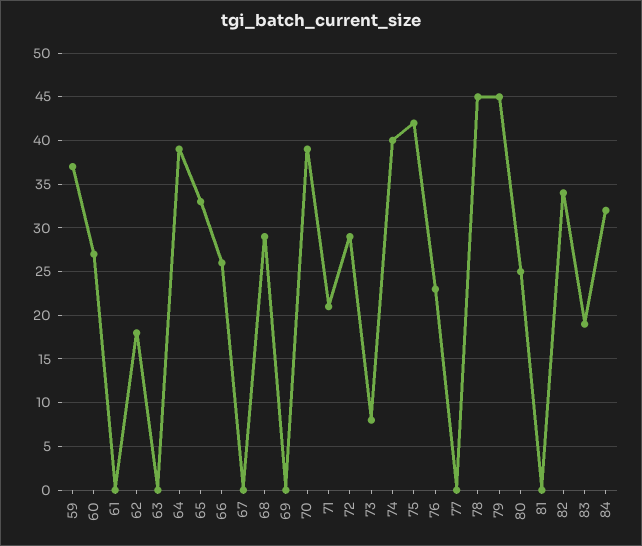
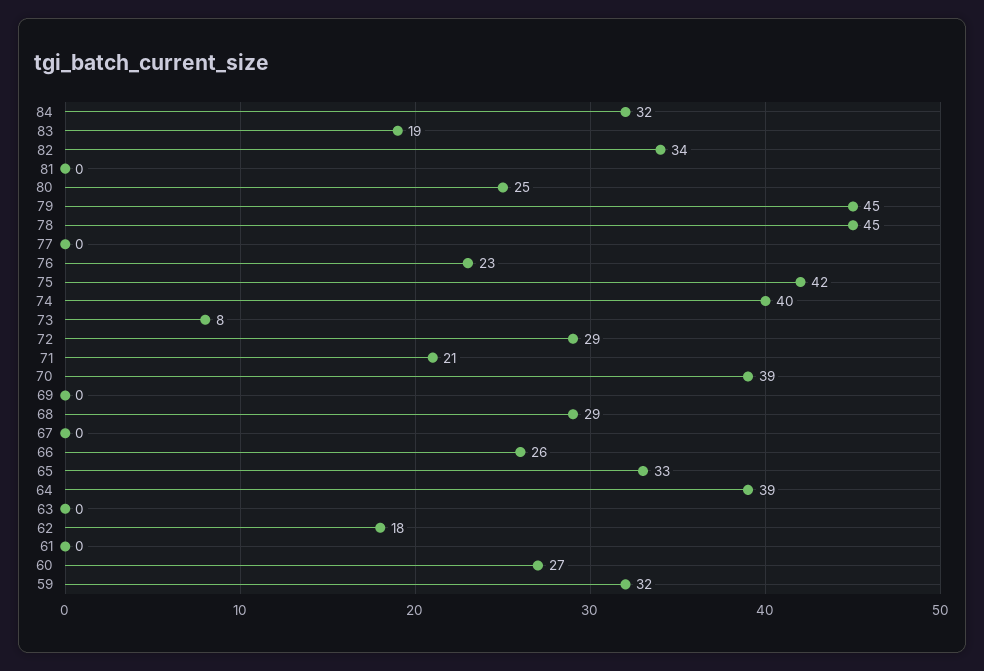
59: 37 -> 32

